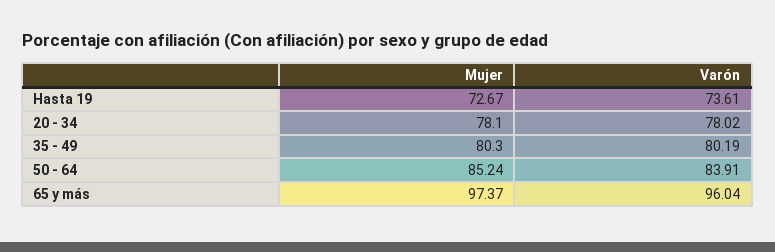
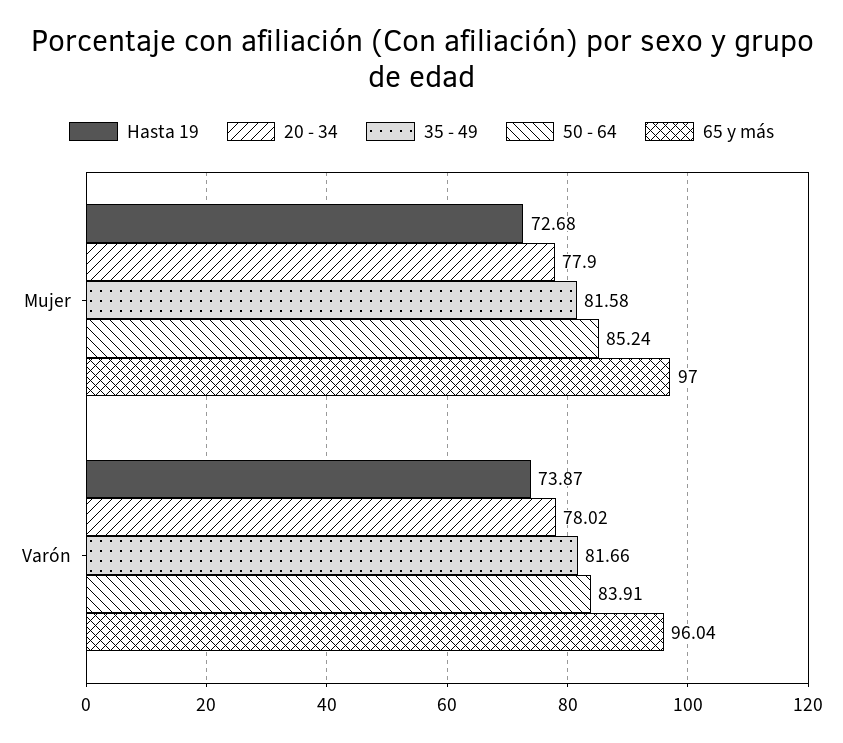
Hasta 19, Mujer: 72.67 -> 72.68
Hasta 19, Varón: 73.61 -> 73.87
20 - 34, Mujer: 78.1 -> 77.9
35 - 49, Mujer: 80.3 -> 81.58
35 - 49, Varón: 80.19 -> 81.66
65 y más, Mujer: 97.37 -> 97

